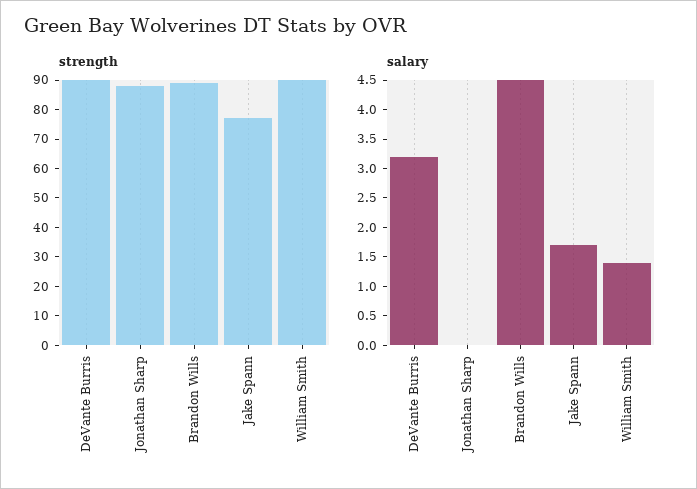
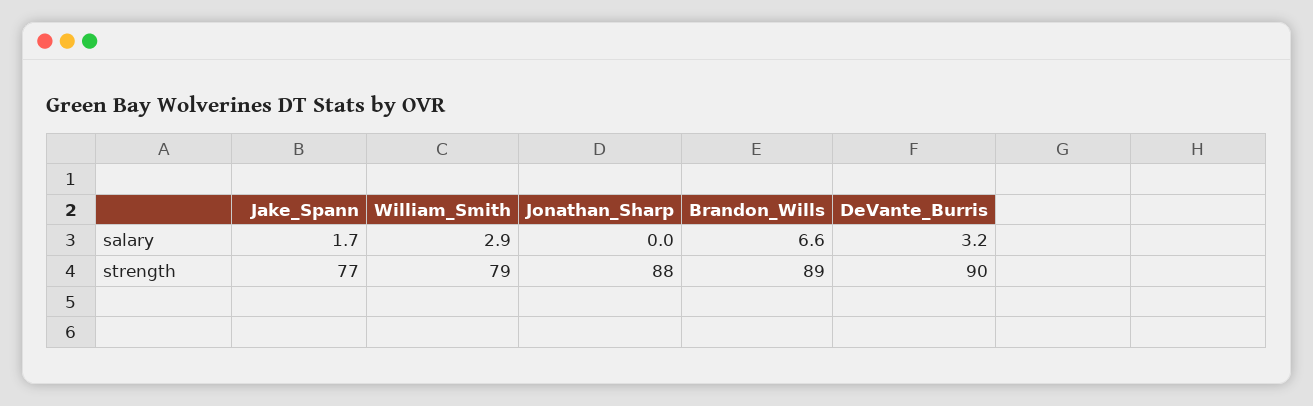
strength, William Smith: 90 -> 79
salary, Brandon Wills: 4.5 -> 6.6
salary, William Smith: 1.5 -> 2.9

